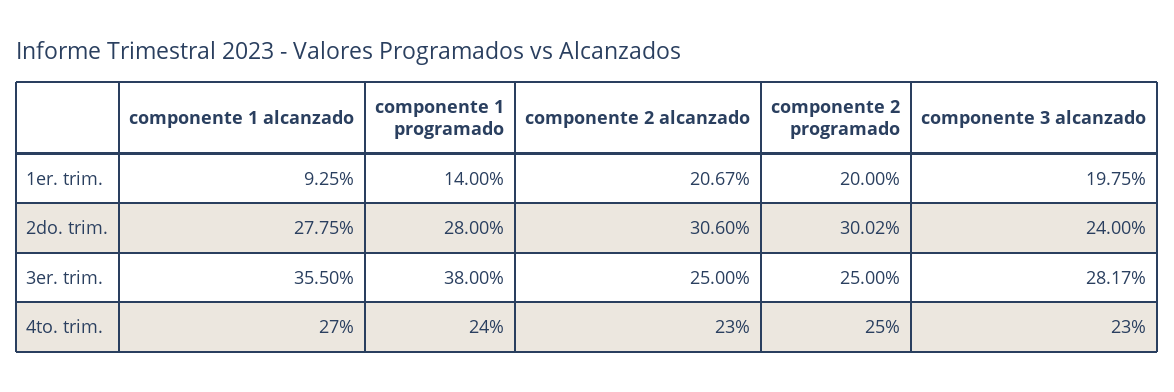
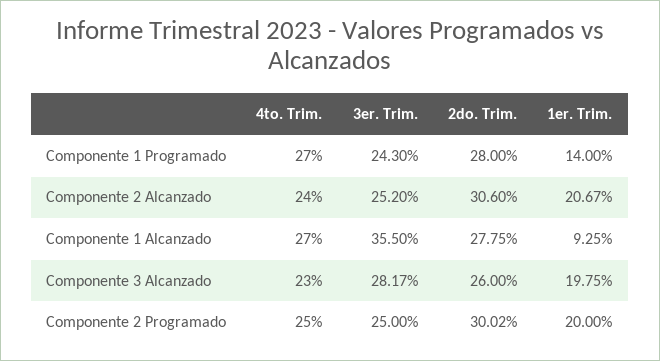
componente 3 alcanzado, 2do. trim.: 24 -> 26
componente 1 programado, 3er. trim.: 38 -> 24.3
componente 2 alcanzado, 3er. trim.: 25 -> 25.2
componente 1 programado, 4to. trim.: 24 -> 27
componente 2 alcanzado, 4to. trim.: 23 -> 24

